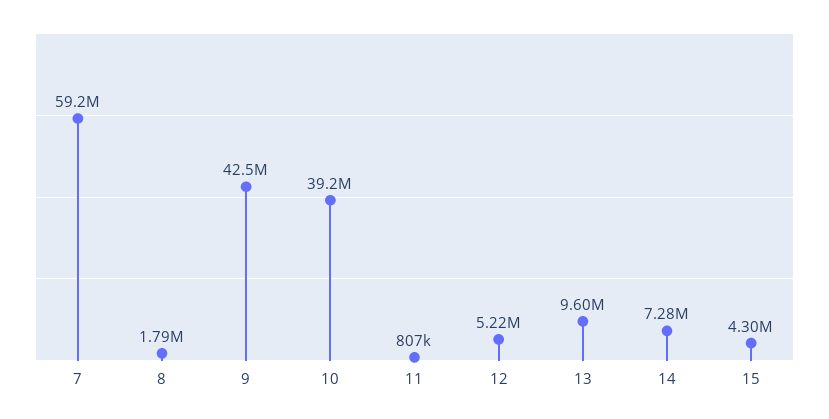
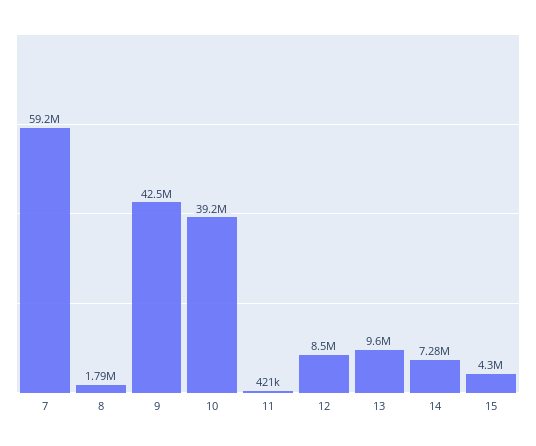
11: 807000 -> 421000
12: 5220000 -> 8500000

